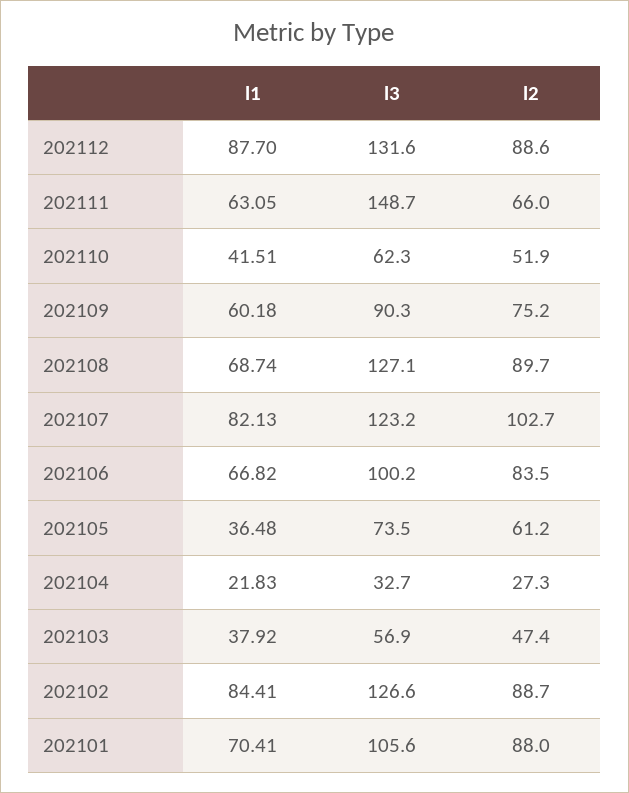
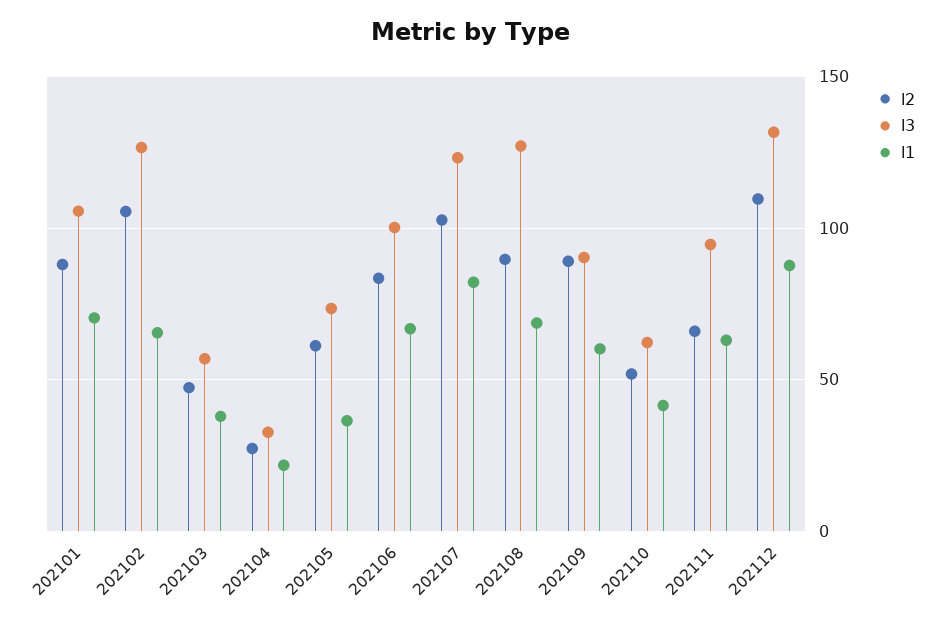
l2, 202112: 88.6 -> 110
l3, 202111: 148.7 -> 95
l2, 202109: 75.2 -> 90
l1, 202102: 84.41 -> 65
l2, 202102: 88.7 -> 105

